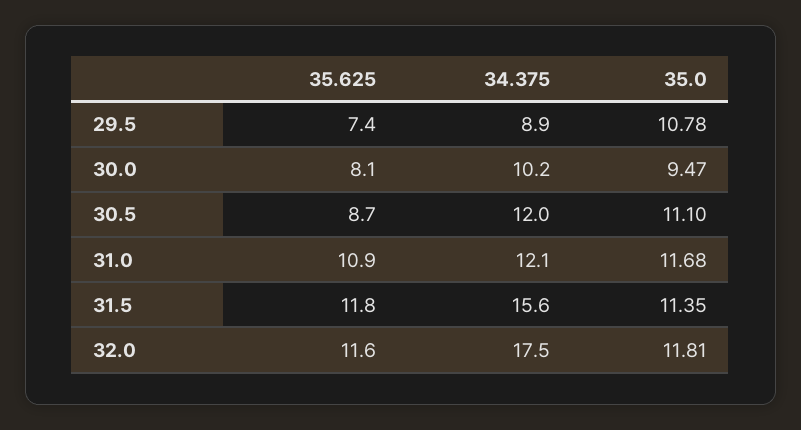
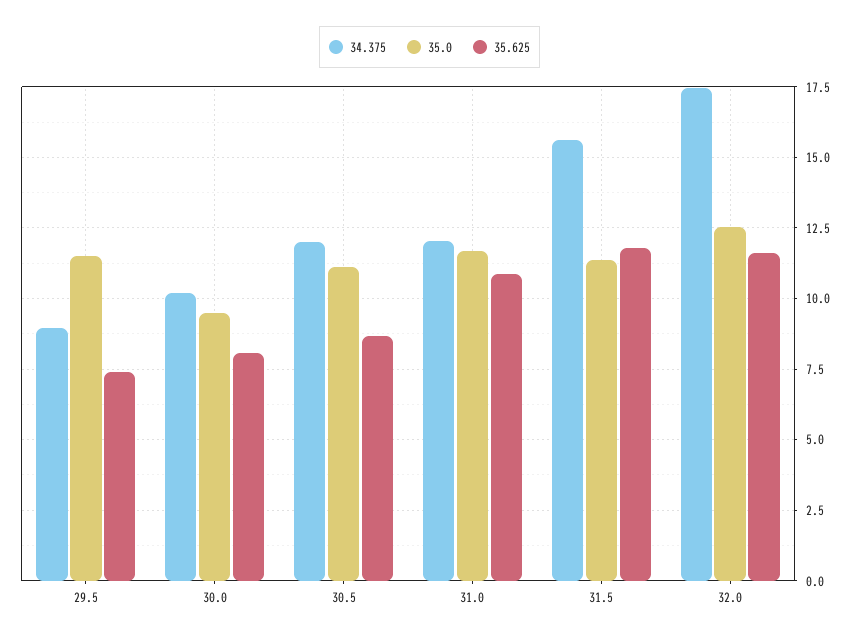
35.0, 29.5: 10.78 -> 11.5
35.0, 32.0: 11.81 -> 12.5

